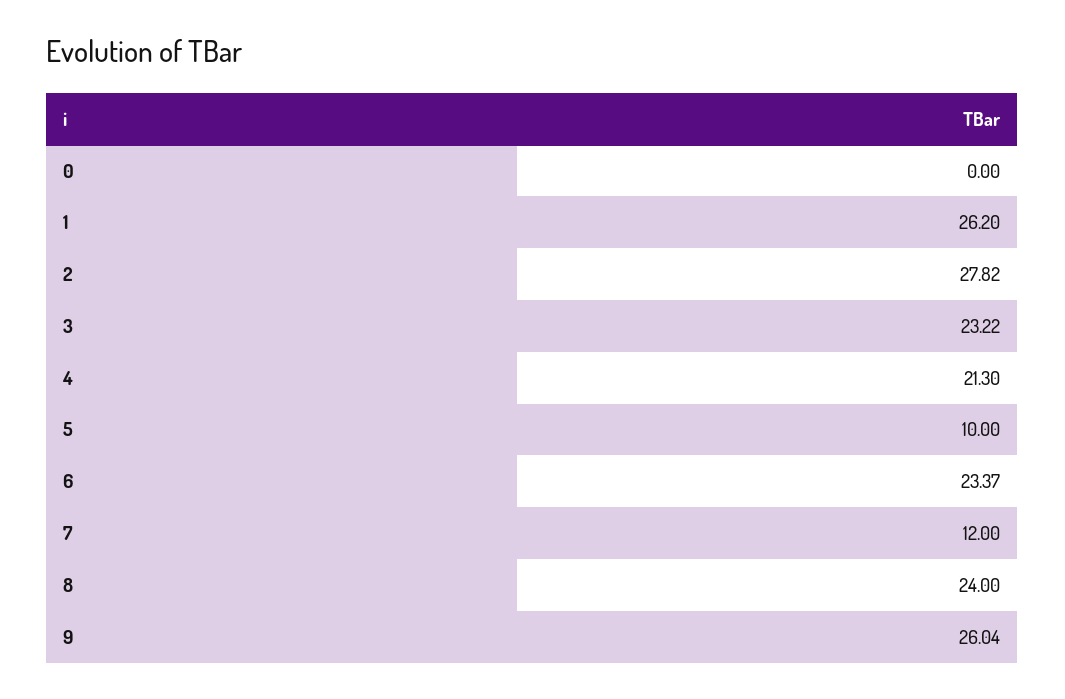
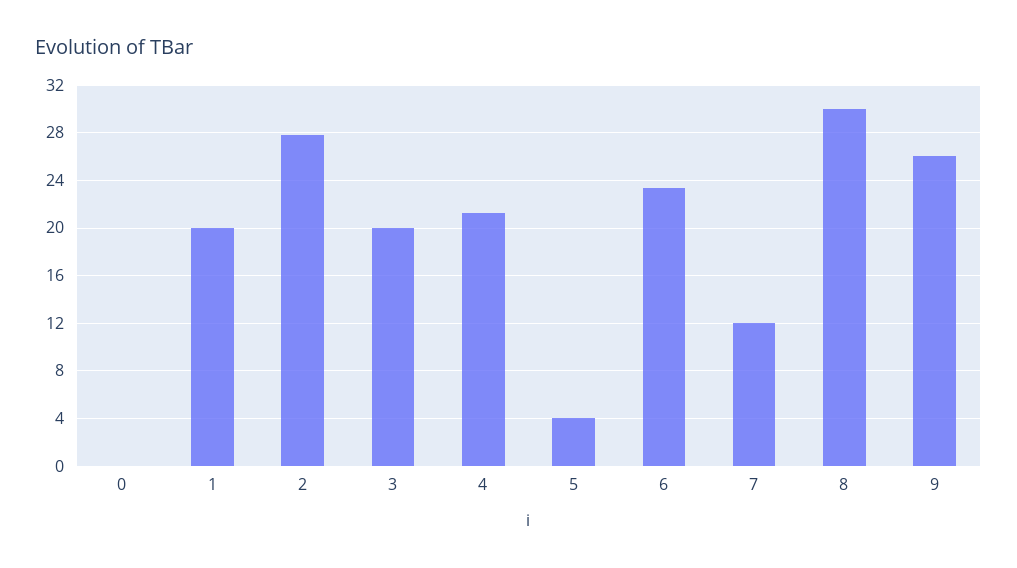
1: 26.2 -> 20
3: 23.22 -> 20
5: 10 -> 4
8: 24 -> 30

